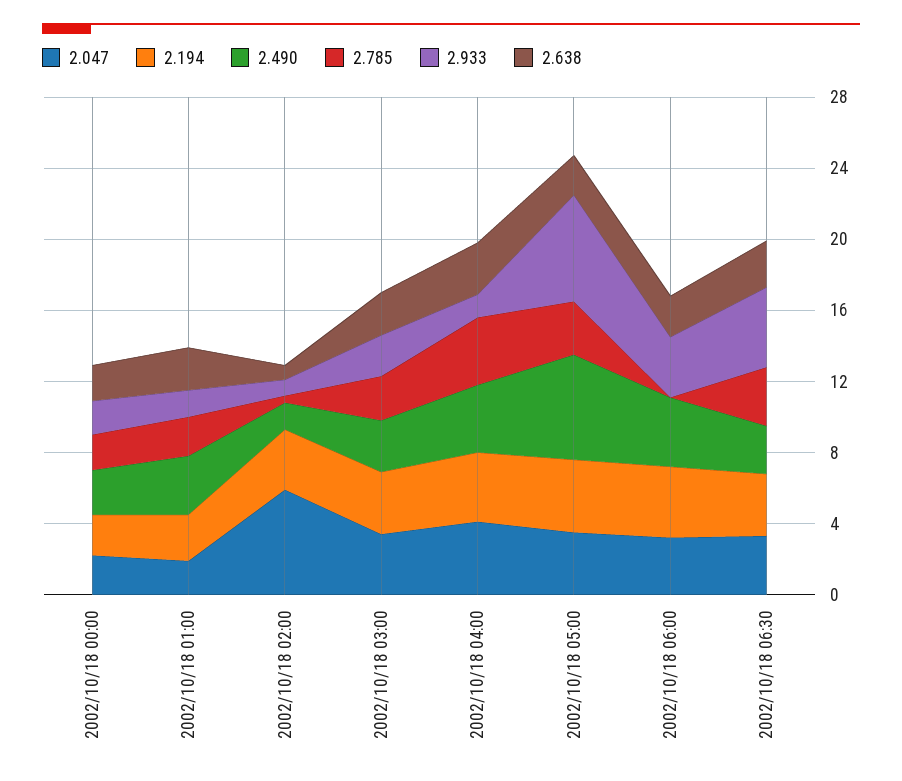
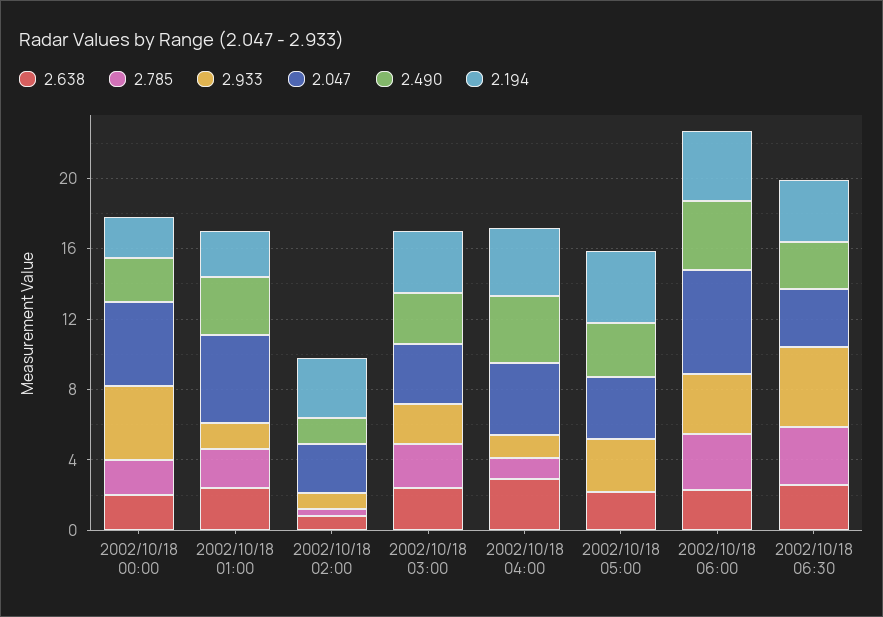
2.047, 2002/10/18 00:00: 2 -> 5
2.933, 2002/10/18 00:00: 2 -> 4
2.047, 2002/10/18 01:00: 2 -> 5
2.047, 2002/10/18 02:00: 6 -> 3
2.785, 2002/10/18 04:00: 4 -> 1
2.490, 2002/10/18 05:00: 6 -> 3
2.785, 2002/10/18 05:00: 3 -> 0
2.933, 2002/10/18 05:00: 6 -> 3
2.047, 2002/10/18 06:00: 3 -> 6
2.785, 2002/10/18 06:00: 0 -> 3

